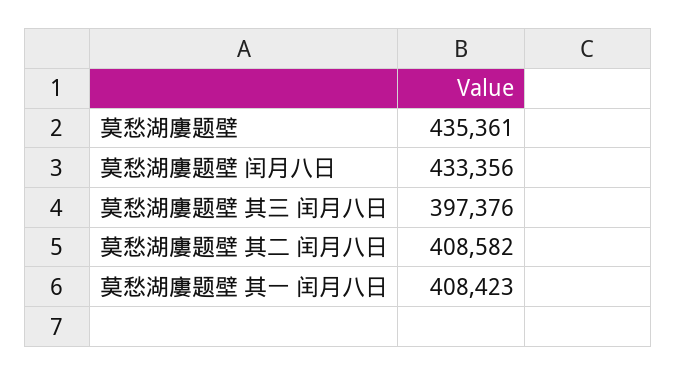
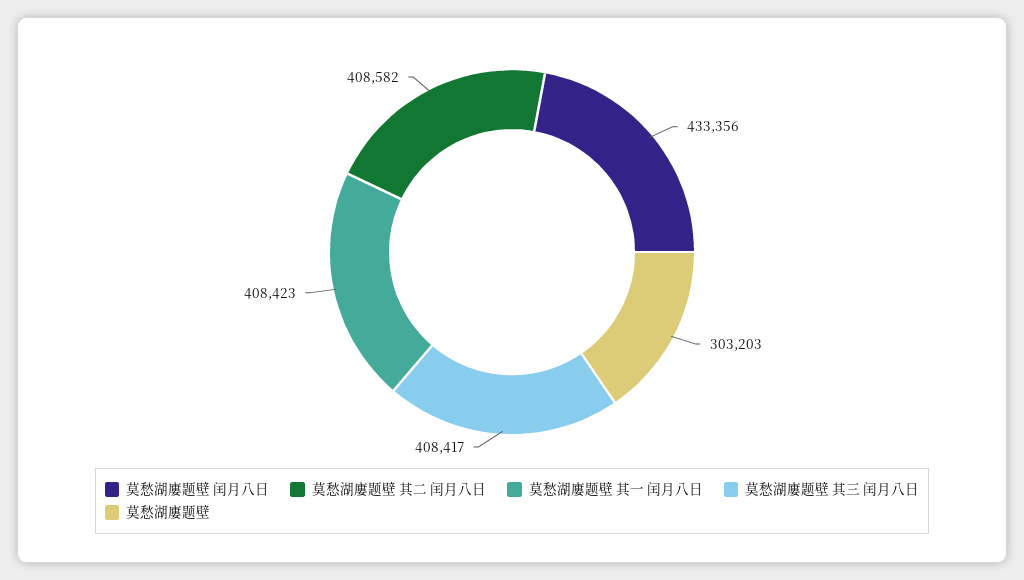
莫愁湖廔题壁: 435361 -> 303203
莫愁湖廔题壁 其三 闰月八日: 397376 -> 408417

